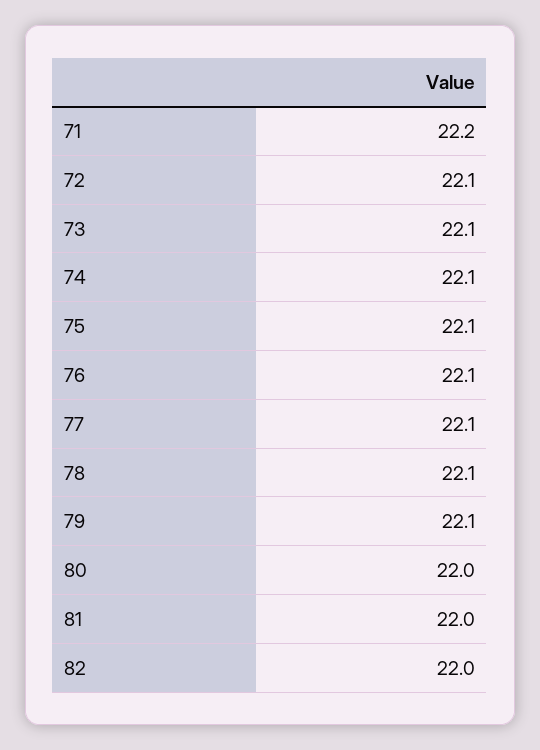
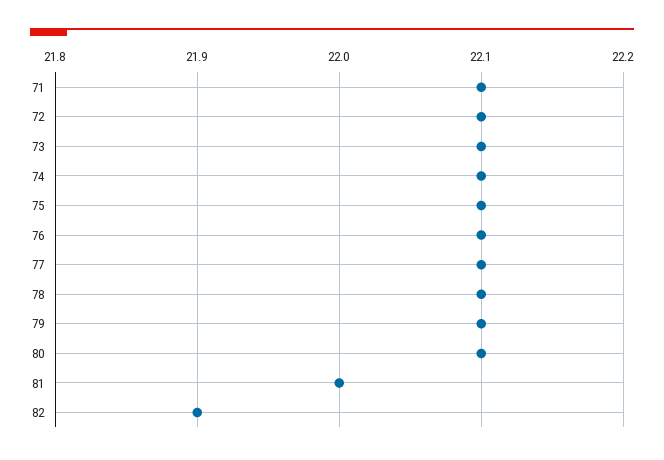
71: 22.2 -> 22.1
80: 22 -> 22.1
82: 22 -> 21.9

